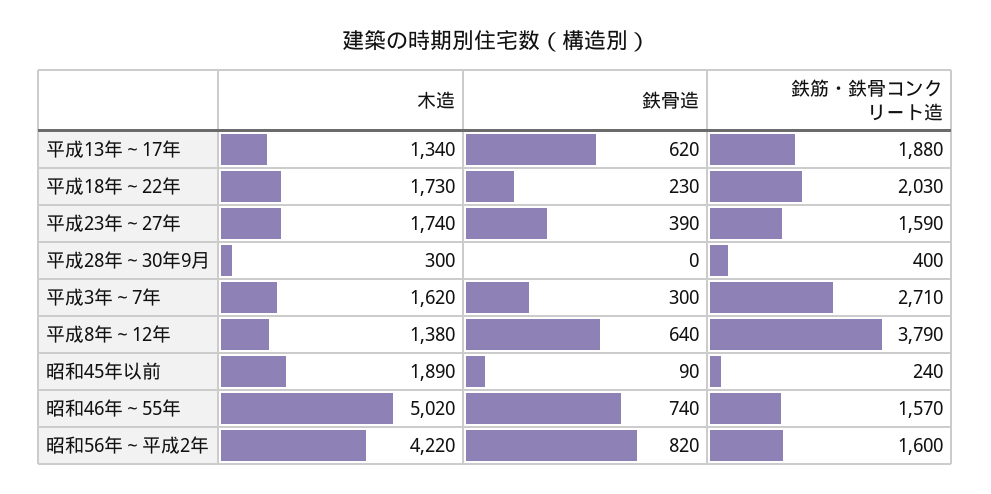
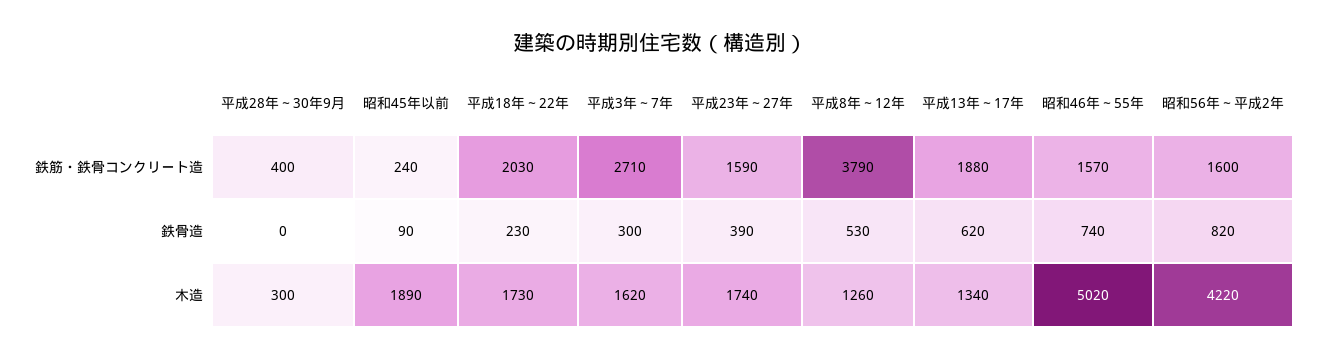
木造, 平成8年～12年: 1380 -> 1260
鉄骨造, 平成8年～12年: 640 -> 530

